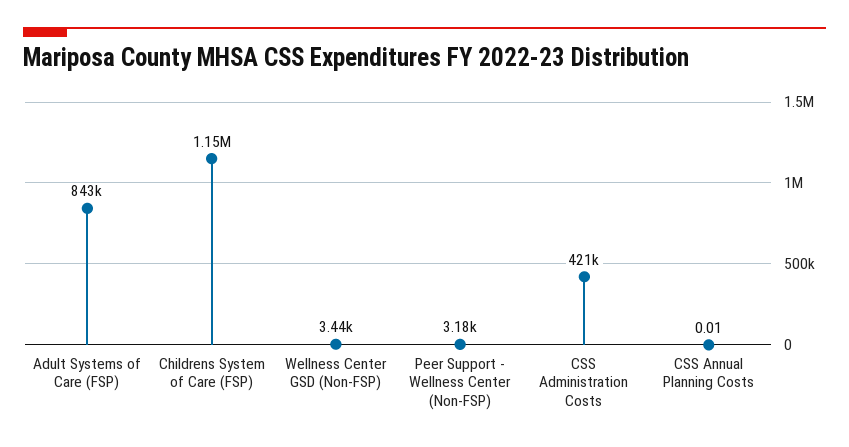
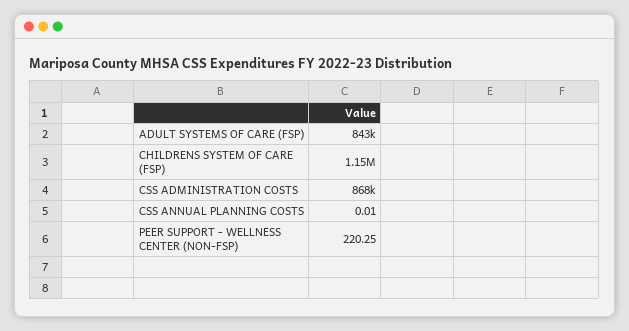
Wellness Center GSD (Non-FSP): 3440 -> none
Peer Support - Wellness Center (Non-FSP): 3180 -> 220.25
CSS Administration Costs: 421000 -> 868000

